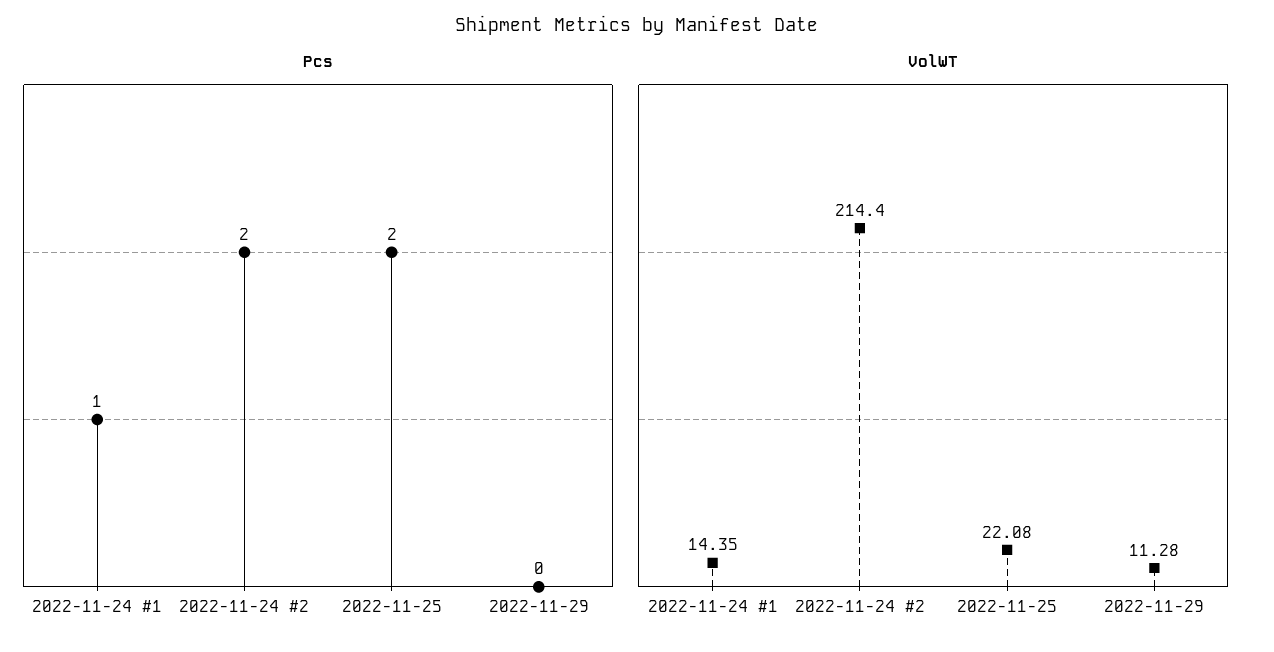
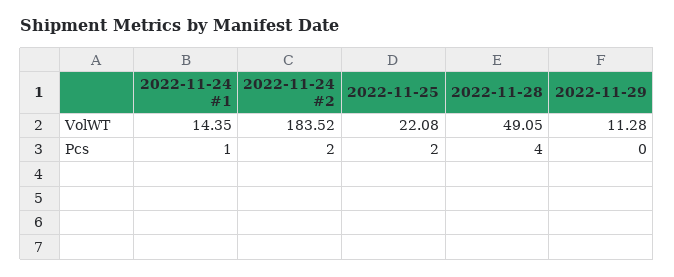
VolWT, 2022-11-24 #2: 214.4 -> 183.52
VolWT, 2022-11-28: none -> 49.05
Pcs, 2022-11-28: none -> 4

